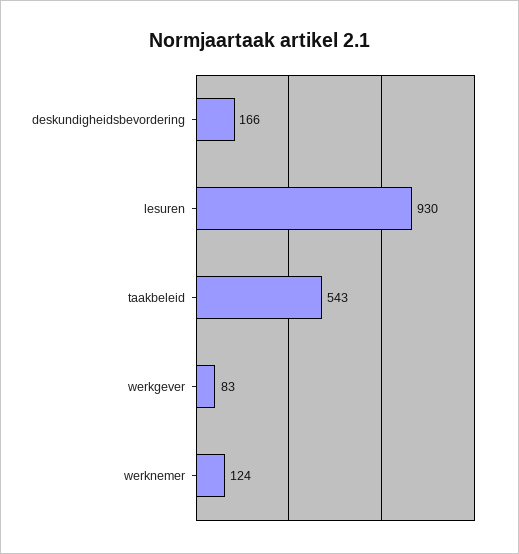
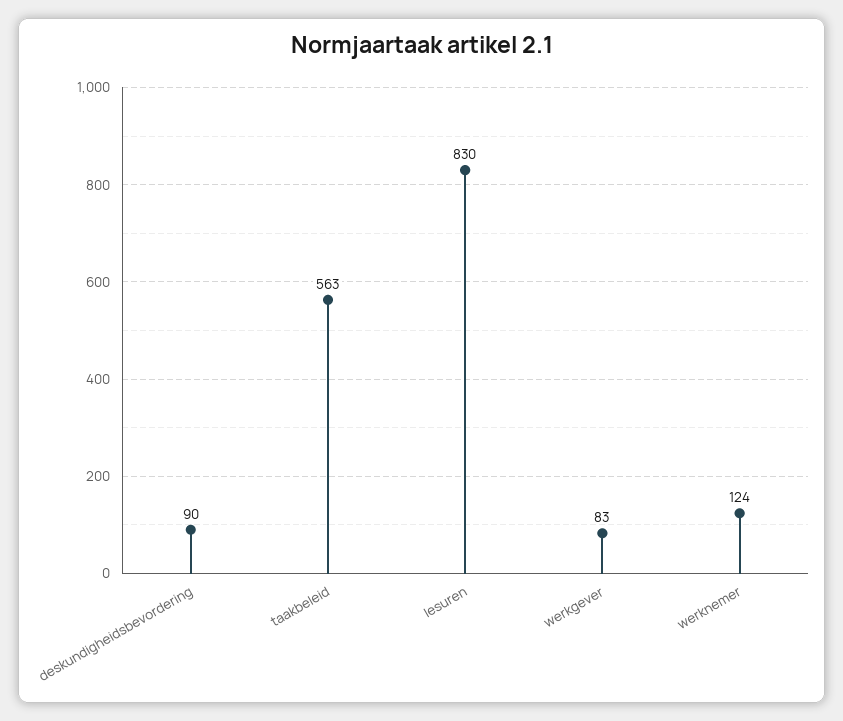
deskundigheidsbevordering: 166 -> 90
lesuren: 930 -> 830
taakbeleid: 543 -> 563

